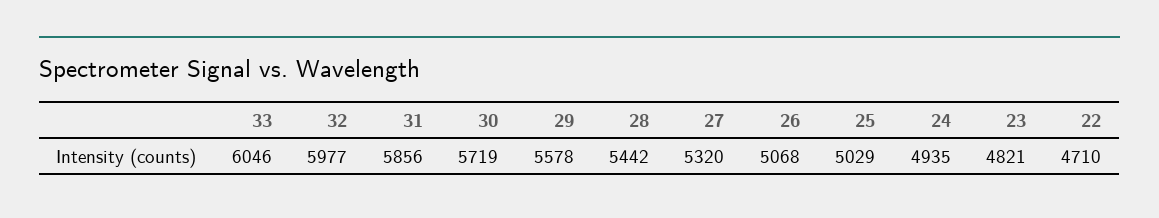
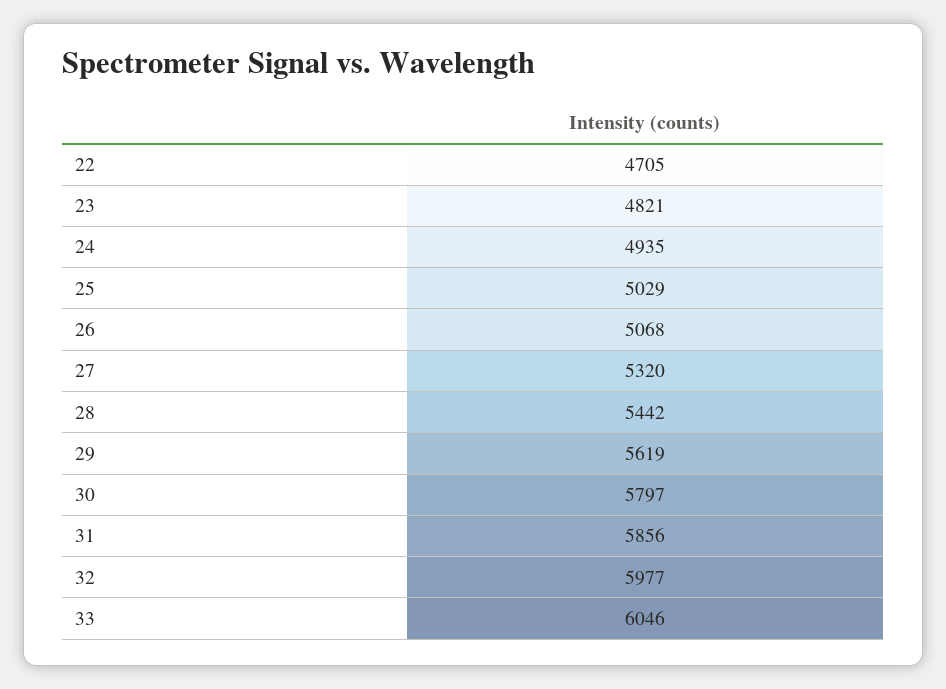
30: 5719 -> 5797
29: 5578 -> 5619
22: 4710 -> 4705

